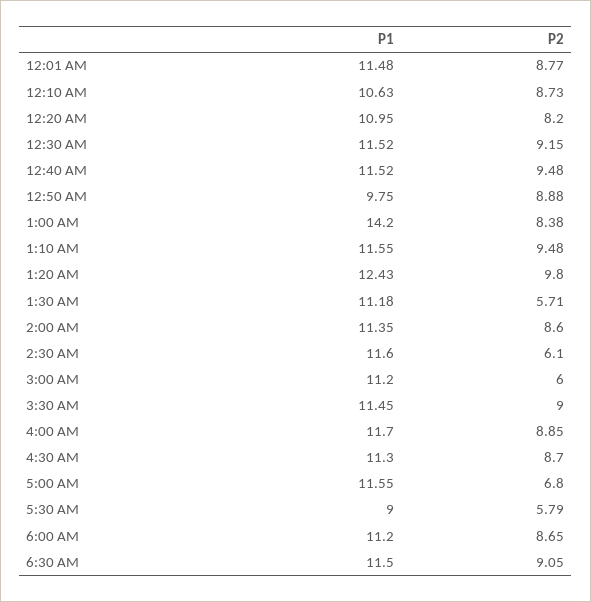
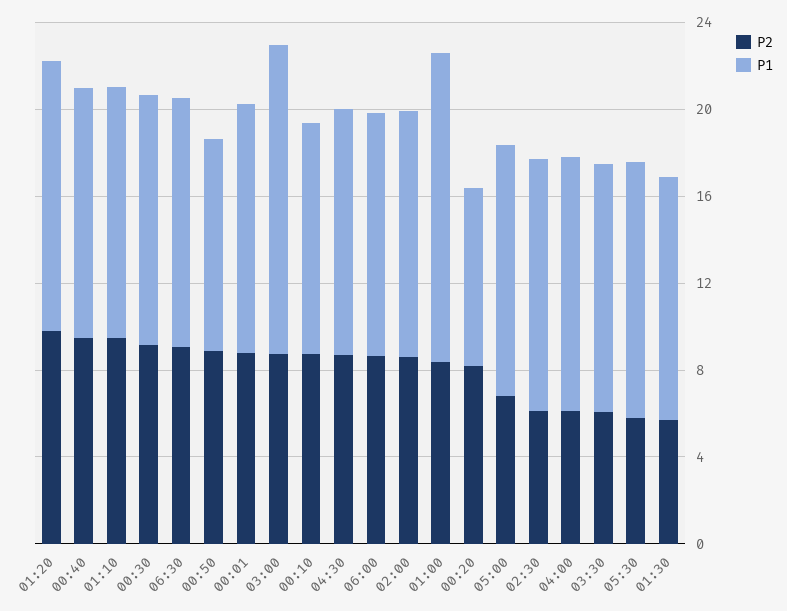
P1, 12:20 AM: 10.95 -> 8
P1, 3:00 AM: 11.2 -> 14
P2, 3:00 AM: 6 -> 9
P2, 3:30 AM: 9 -> 6
P2, 4:00 AM: 8.85 -> 6
P1, 5:30 AM: 9 -> 12

